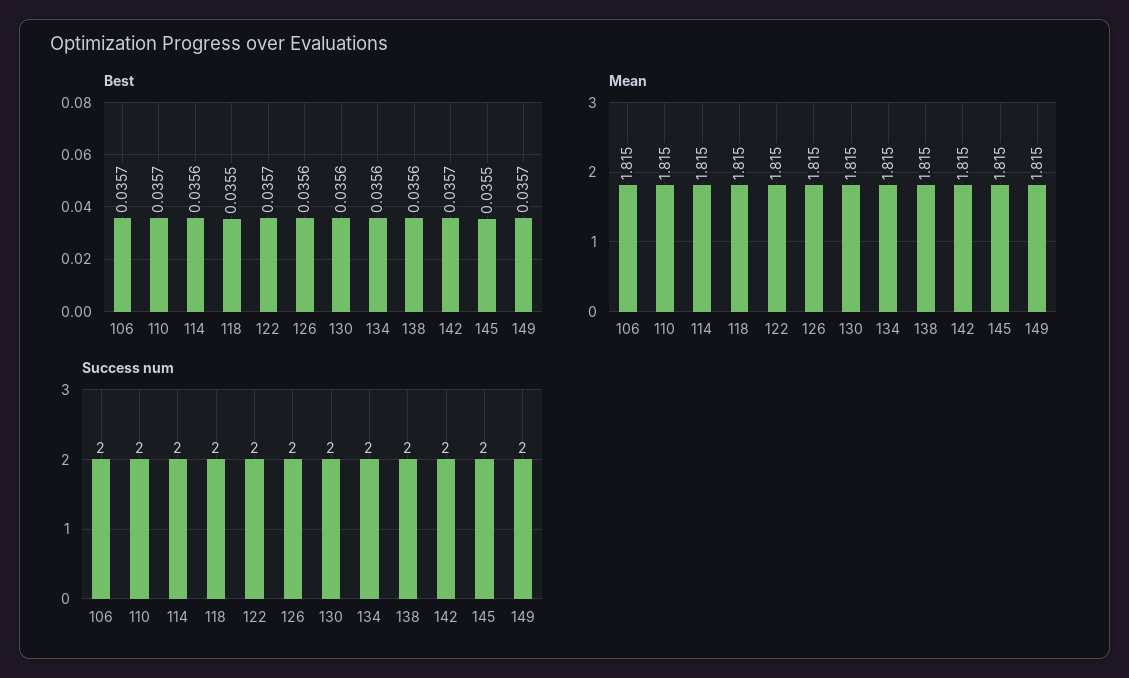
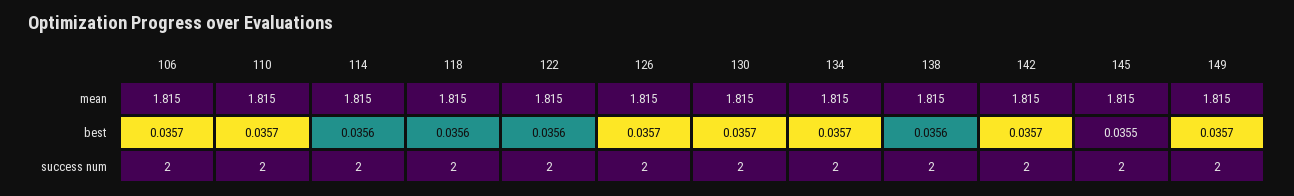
Best, 118: 0.0355 -> 0.0356
Best, 122: 0.0357 -> 0.0356
Best, 126: 0.0356 -> 0.0357
Best, 130: 0.0356 -> 0.0357
Best, 134: 0.0356 -> 0.0357

